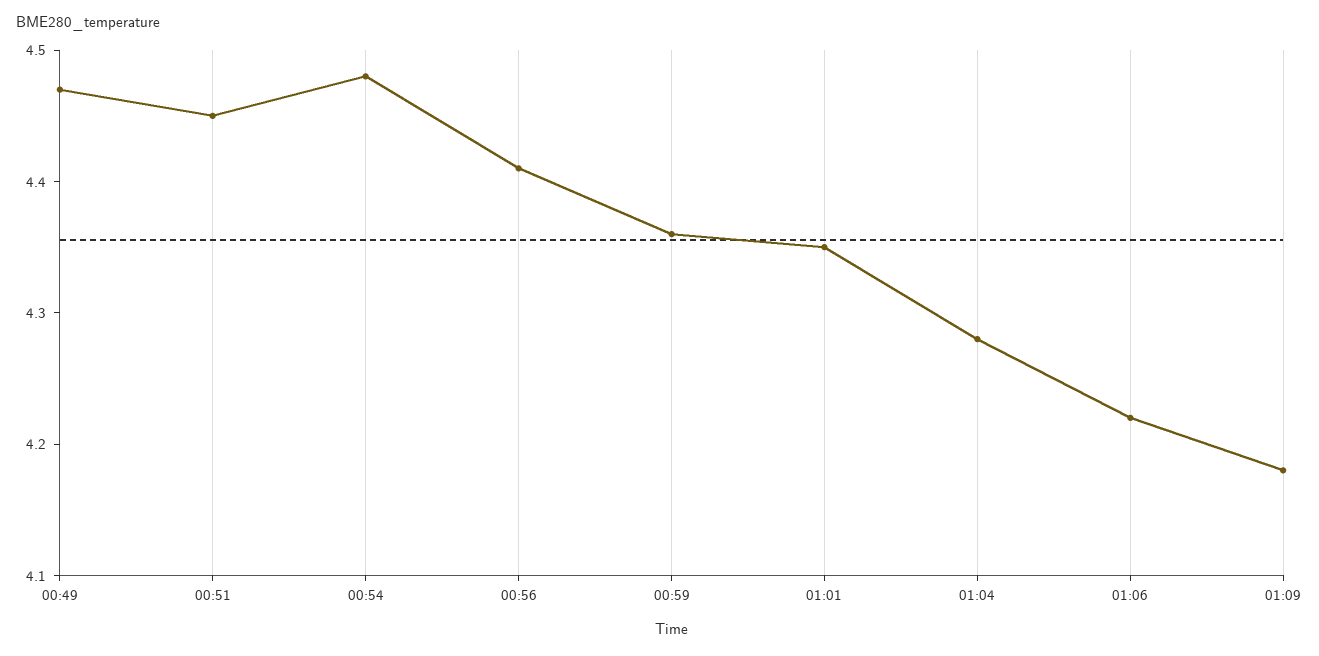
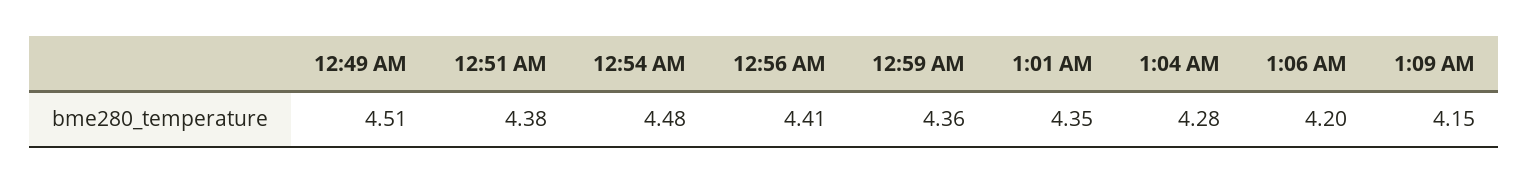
00:49: 4.47 -> 4.51
00:51: 4.45 -> 4.38
01:06: 4.22 -> 4.2
01:09: 4.18 -> 4.15

